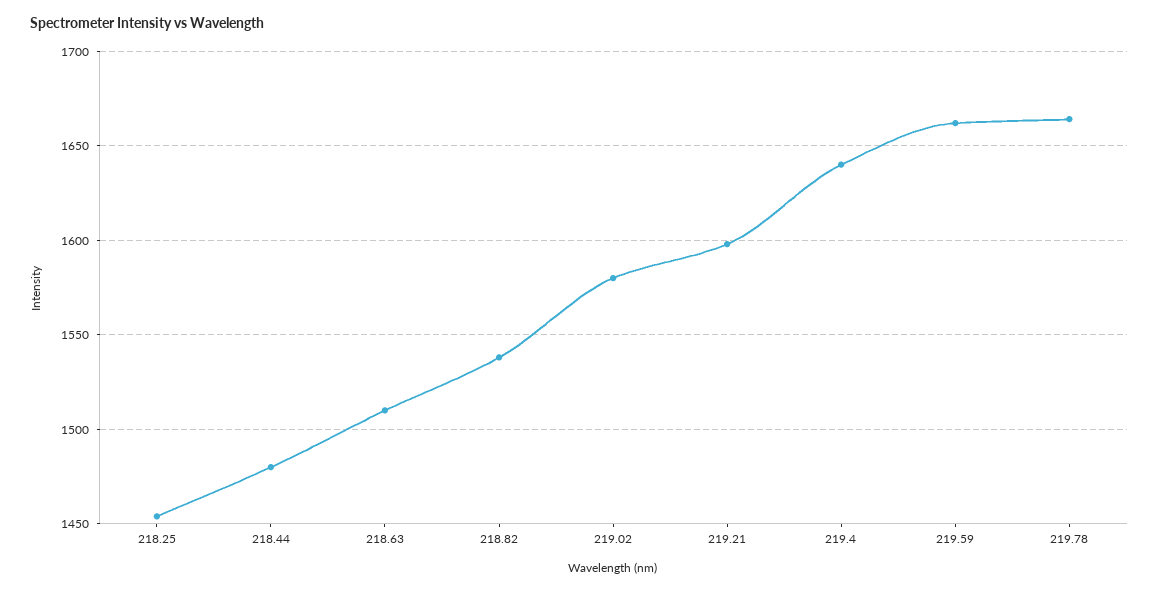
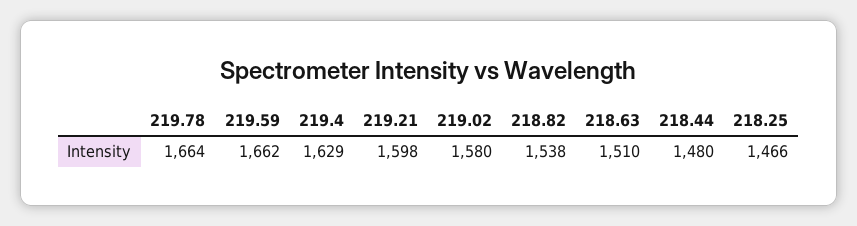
218.25: 1455 -> 1466
219.4: 1640 -> 1629

